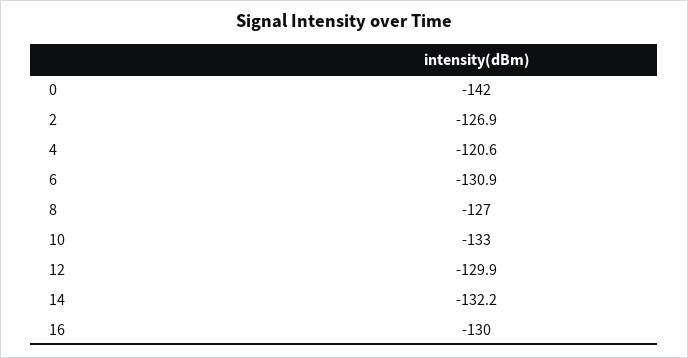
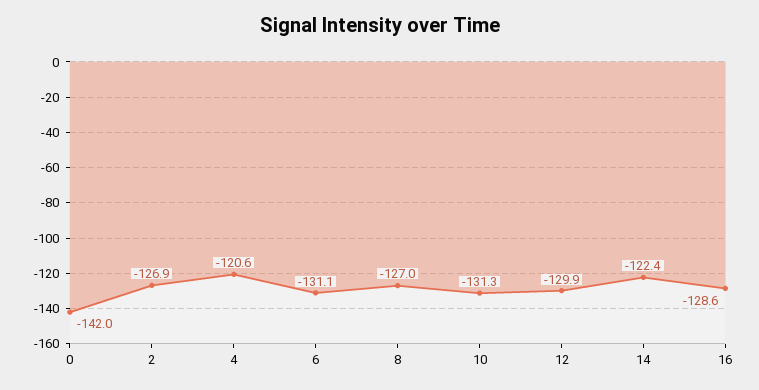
6: -130.9 -> -131.1
10: -133 -> -131.3
14: -132.2 -> -122.4
16: -130 -> -128.6

